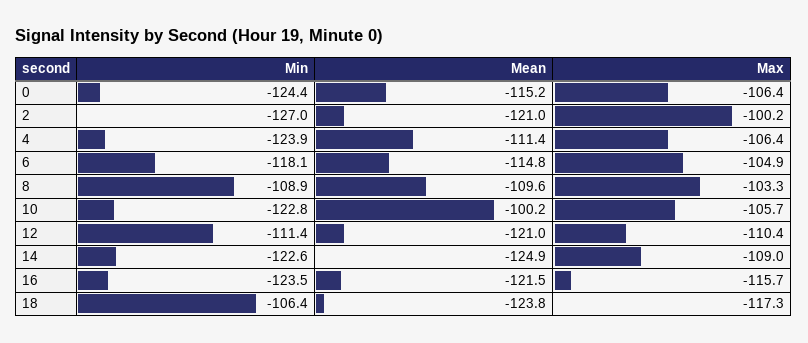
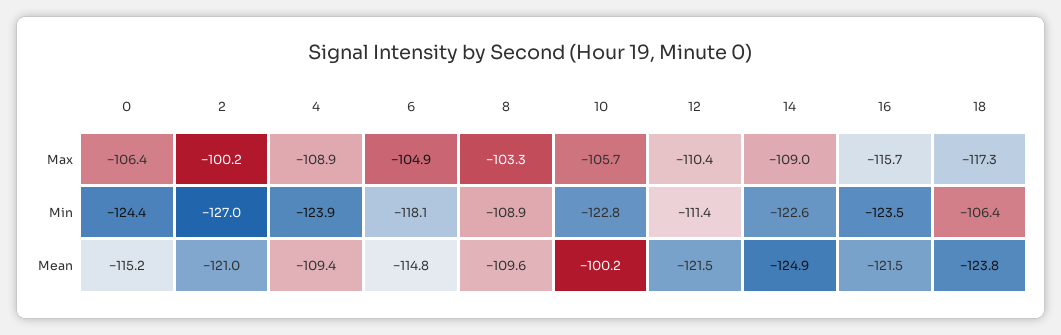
Mean, 4: -111.4 -> -109.4
Max, 4: -106.4 -> -108.9
Mean, 12: -121 -> -121.5

